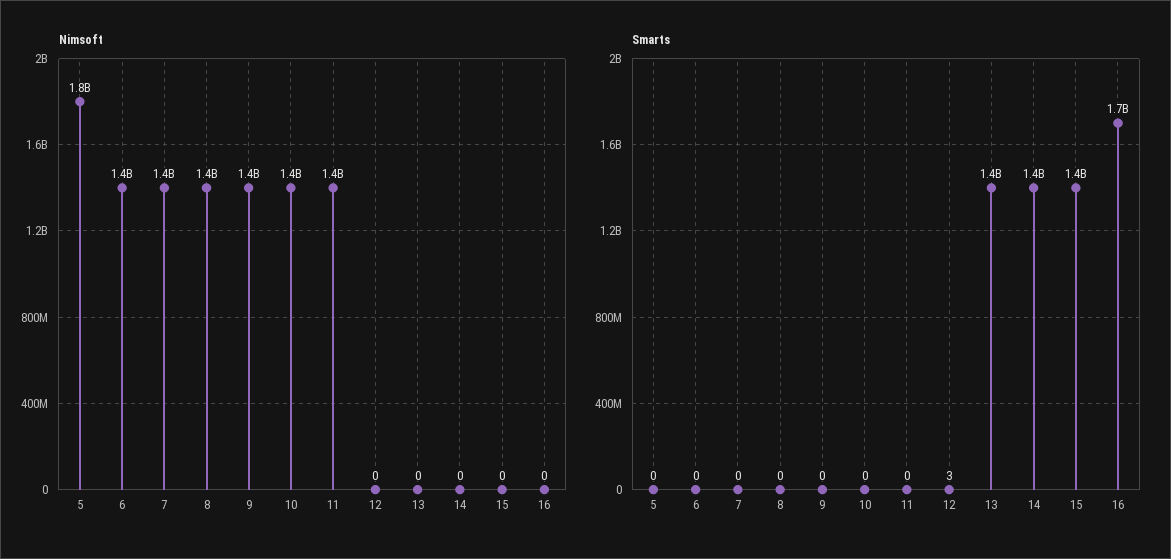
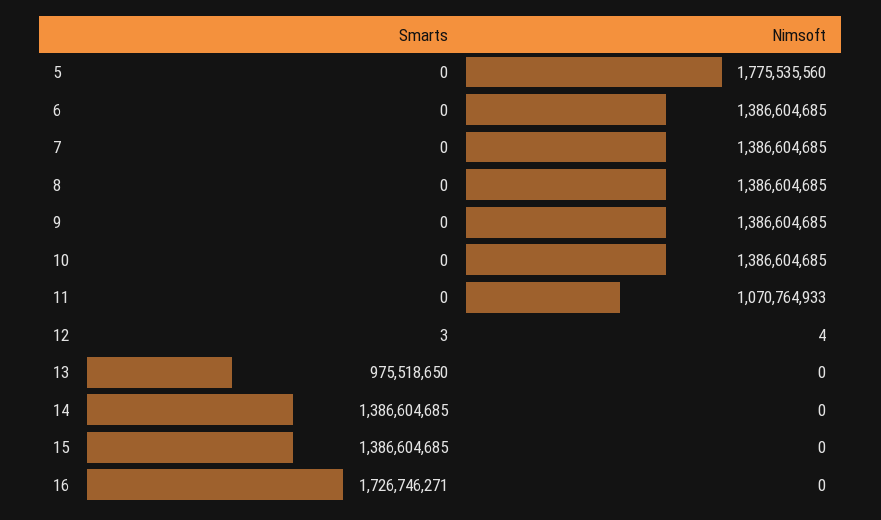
Nimsoft, 11: 1400000000 -> 1070764933
Nimsoft, 12: 0 -> 4
Smarts, 13: 1400000000 -> 975518650

